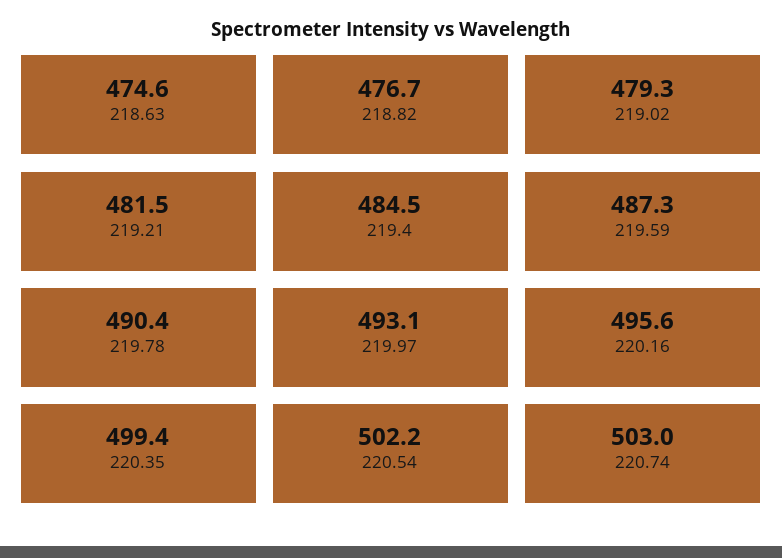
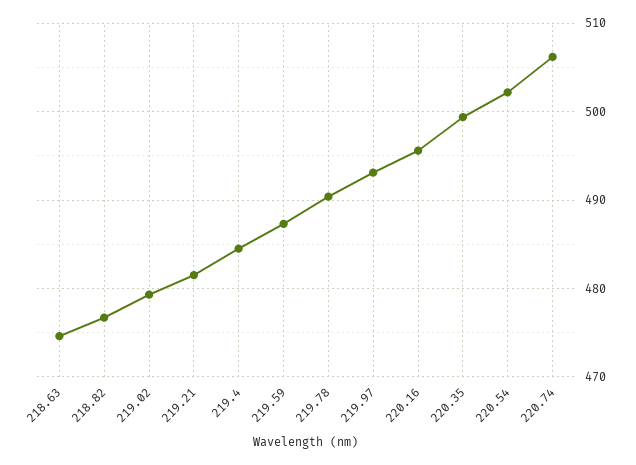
220.74: 503 -> 506

